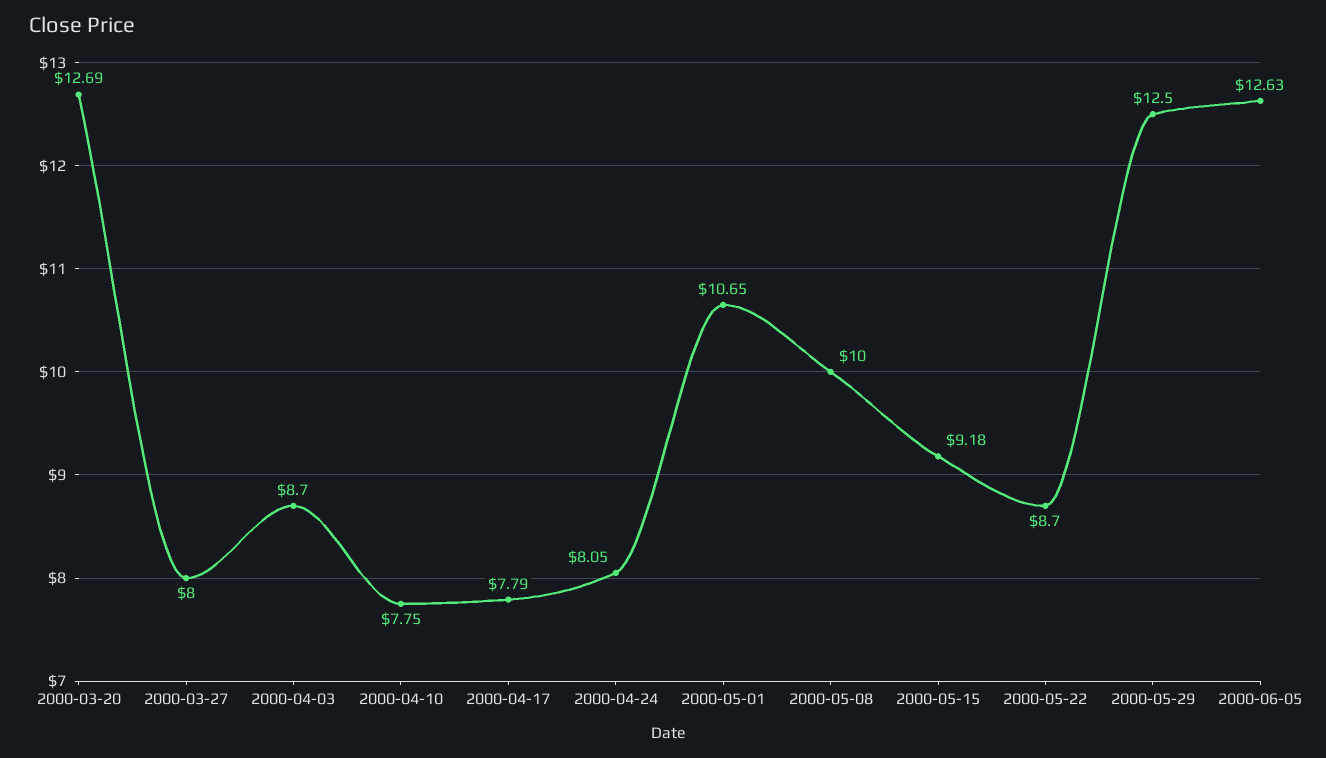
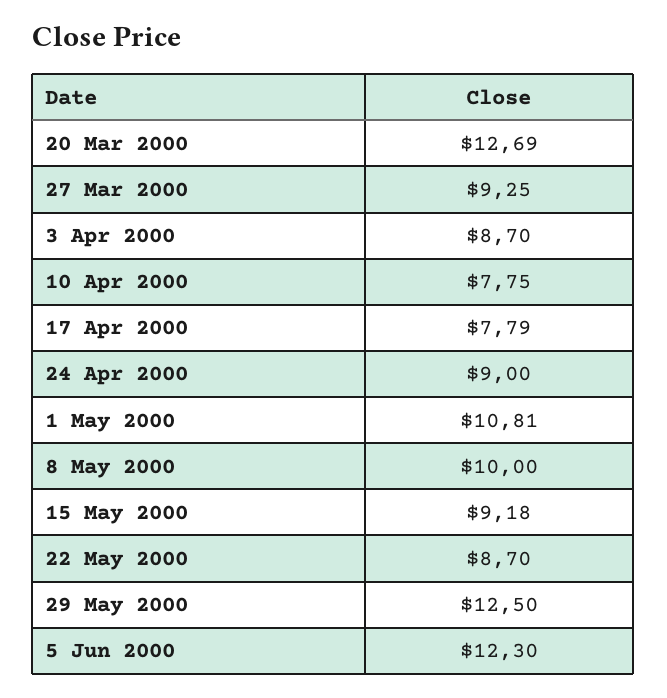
2000-03-27: 8 -> 9.25
2000-04-24: 8.05 -> 9
2000-05-01: 10.65 -> 10.81
2000-06-05: 12.63 -> 12.3

